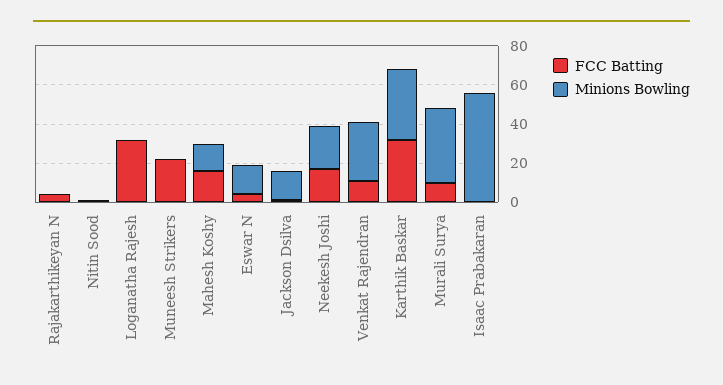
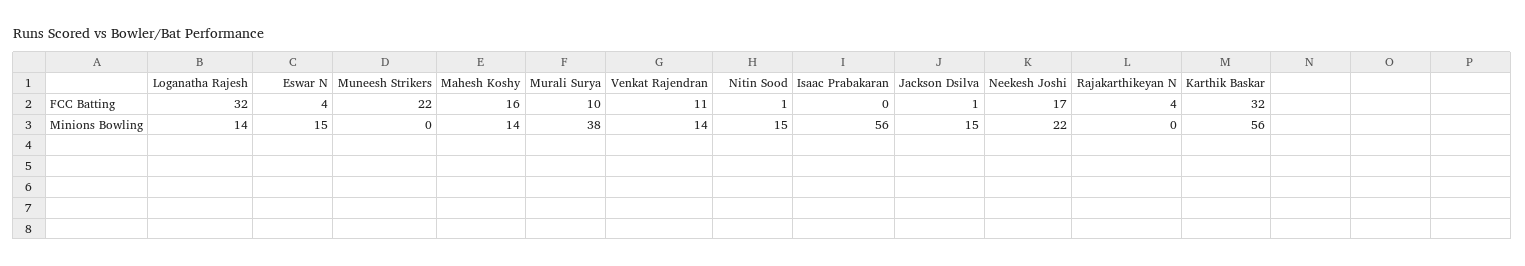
Minions Bowling, Nitin Sood: 0 -> 15
Minions Bowling, Loganatha Rajesh: 0 -> 14
Minions Bowling, Venkat Rajendran: 30 -> 14
Minions Bowling, Karthik Baskar: 35 -> 56

